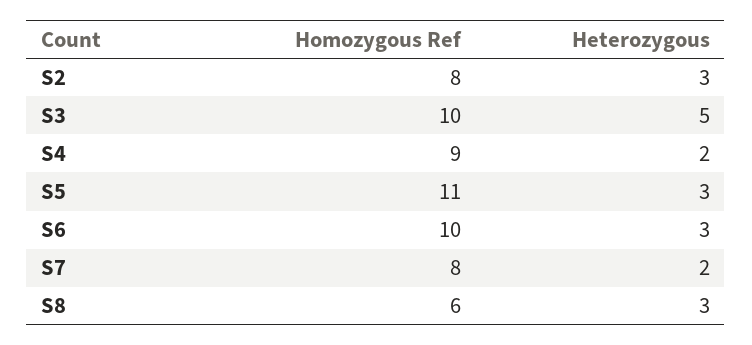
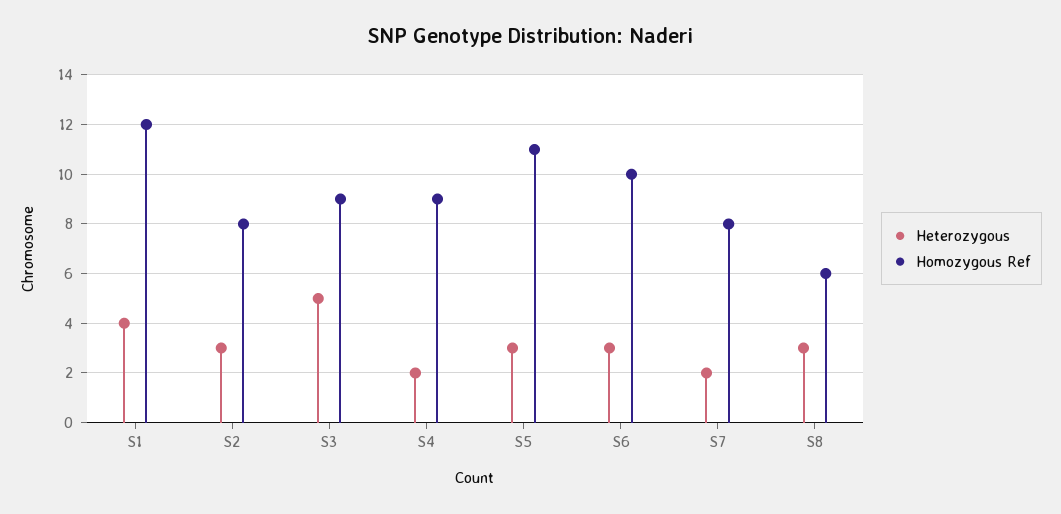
Homozygous Ref, S3: 10 -> 9
Heterozygous, S1: none -> 4
Homozygous Ref, S1: none -> 12

